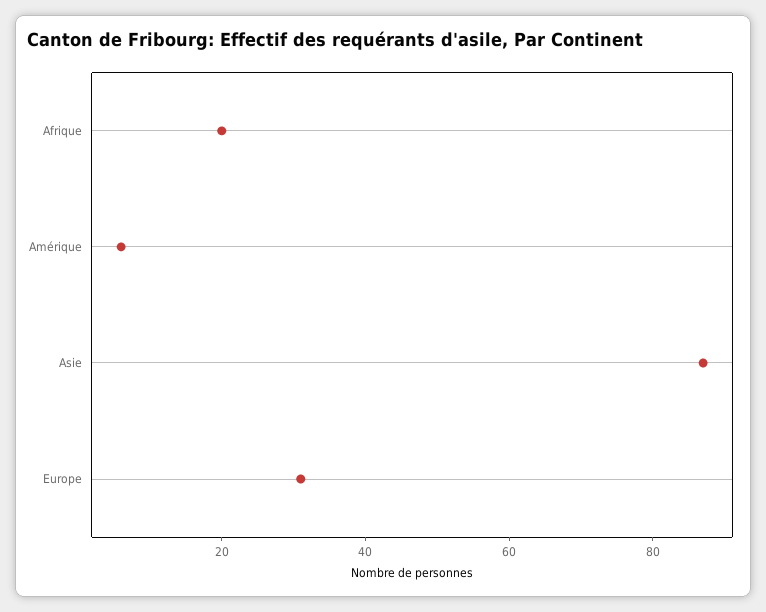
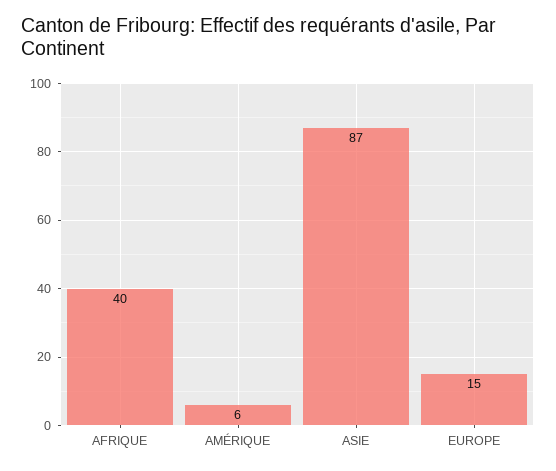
Afrique: 20 -> 40
Europe: 30 -> 15

